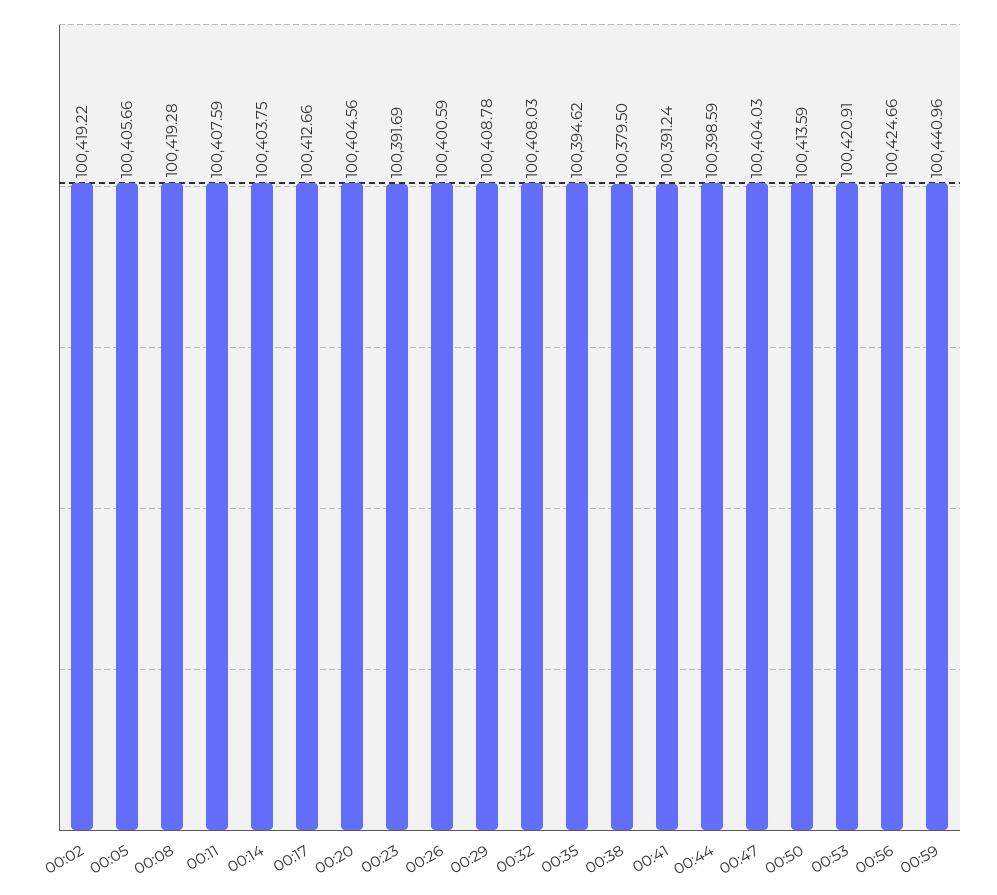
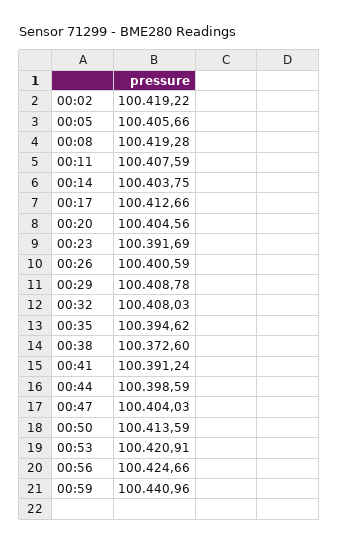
00:38: 100379.5 -> 100372.6

